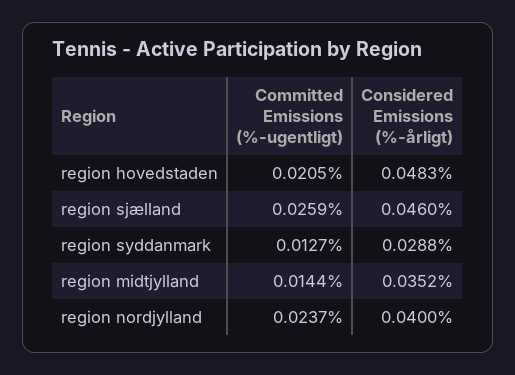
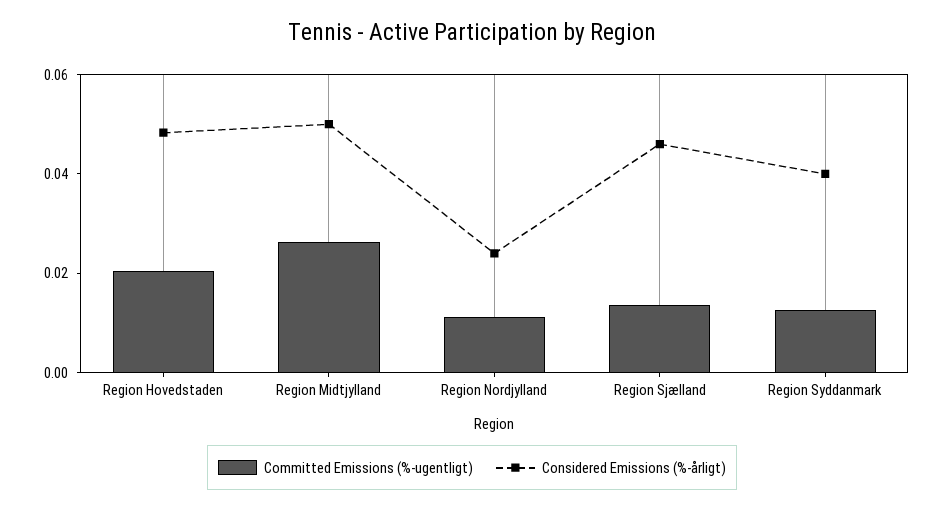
Committed Emissions (%-ugentligt), region sjælland: 0.0259 -> 0.015
Considered Emissions (%-årligt), region syddanmark: 0.0288 -> 0.04
Committed Emissions (%-ugentligt), region midtjylland: 0.0144 -> 0.025
Considered Emissions (%-årligt), region midtjylland: 0.0352 -> 0.05
Committed Emissions (%-ugentligt), region nordjylland: 0.0237 -> 0.01
Considered Emissions (%-årligt), region nordjylland: 0.04 -> 0.025

